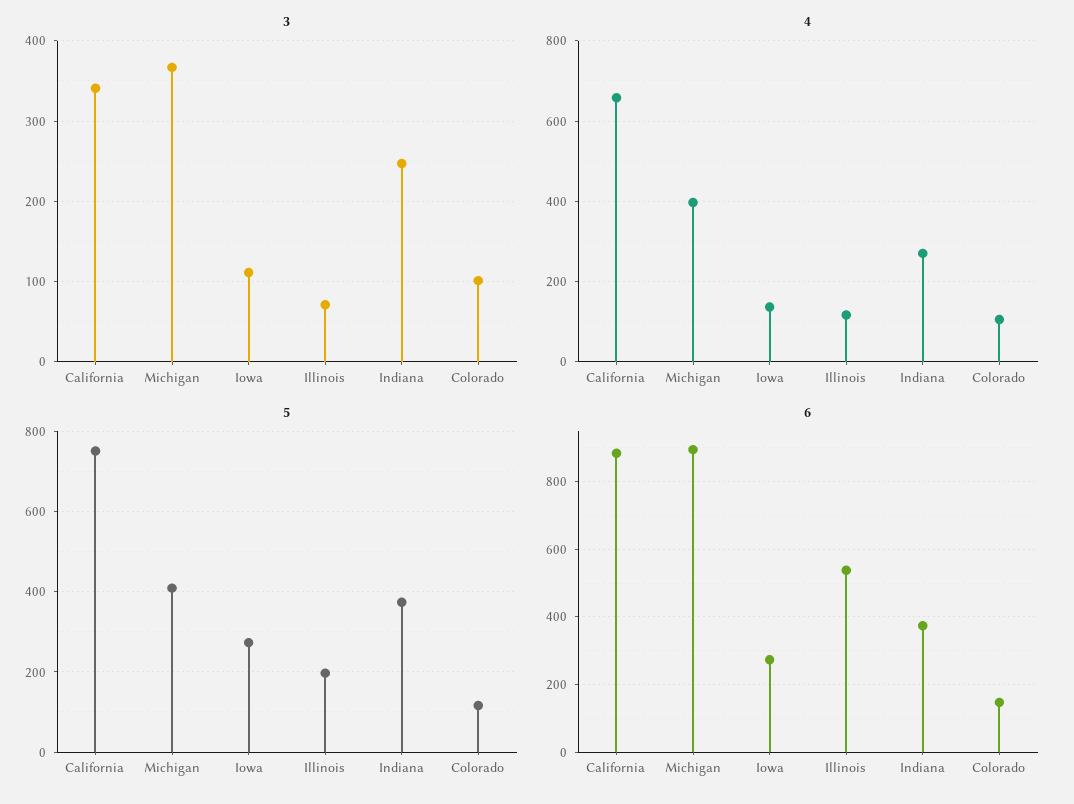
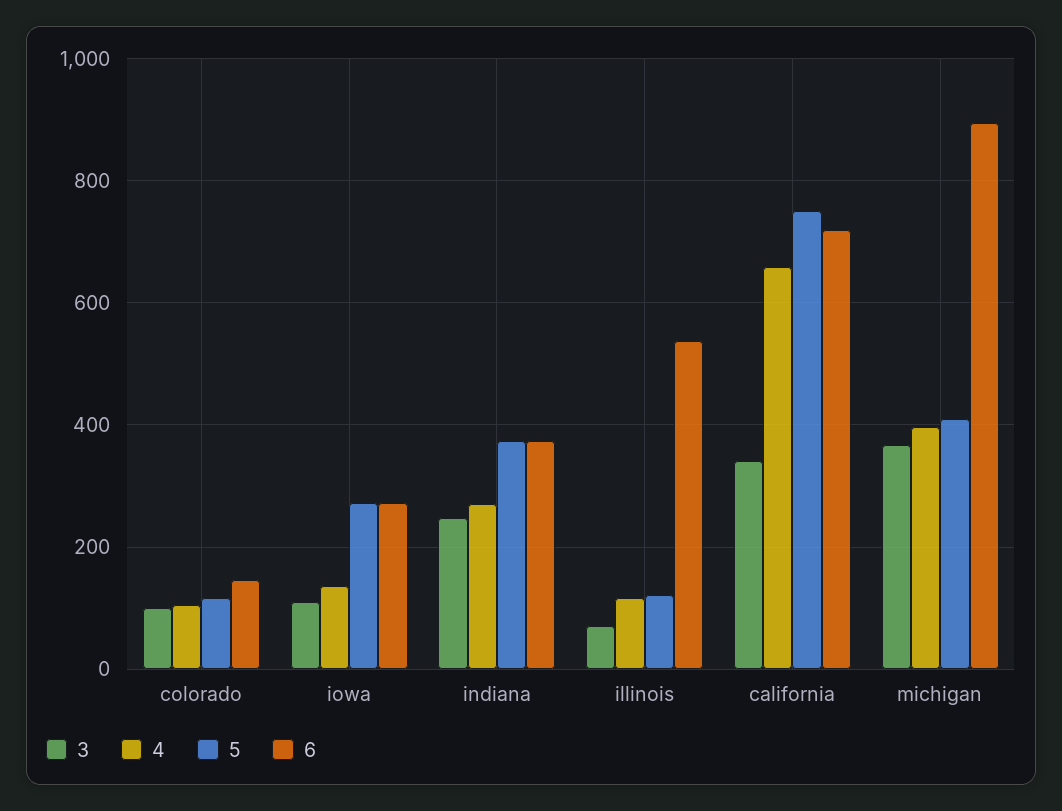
5, Illinois: 200 -> 120
6, California: 880 -> 720

